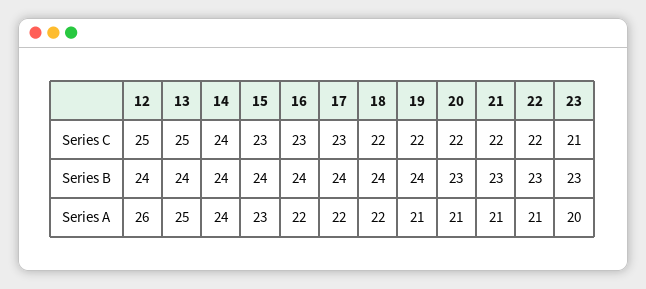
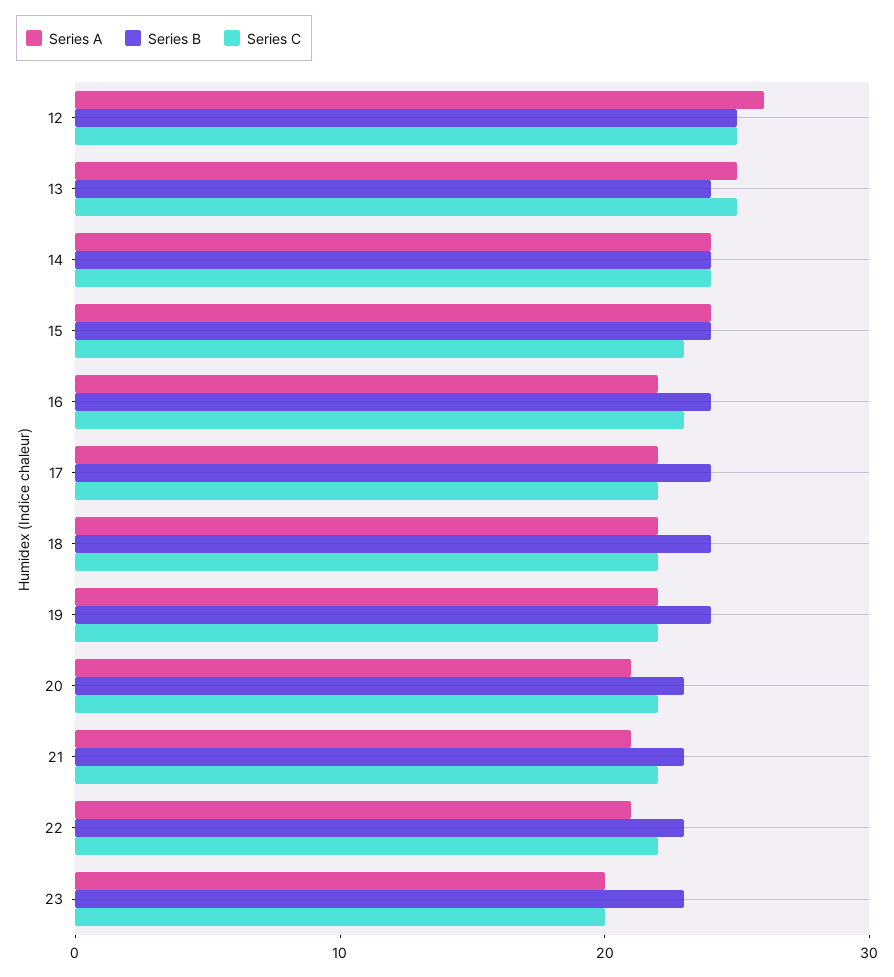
Series C, 17: 23 -> 22
Series C, 23: 21 -> 20
Series B, 12: 24 -> 25
Series A, 15: 23 -> 24
Series A, 19: 21 -> 22

